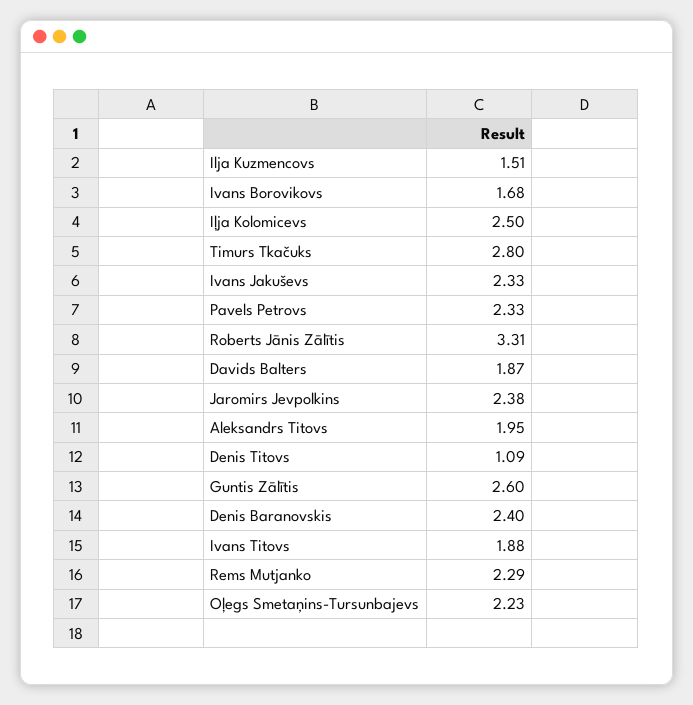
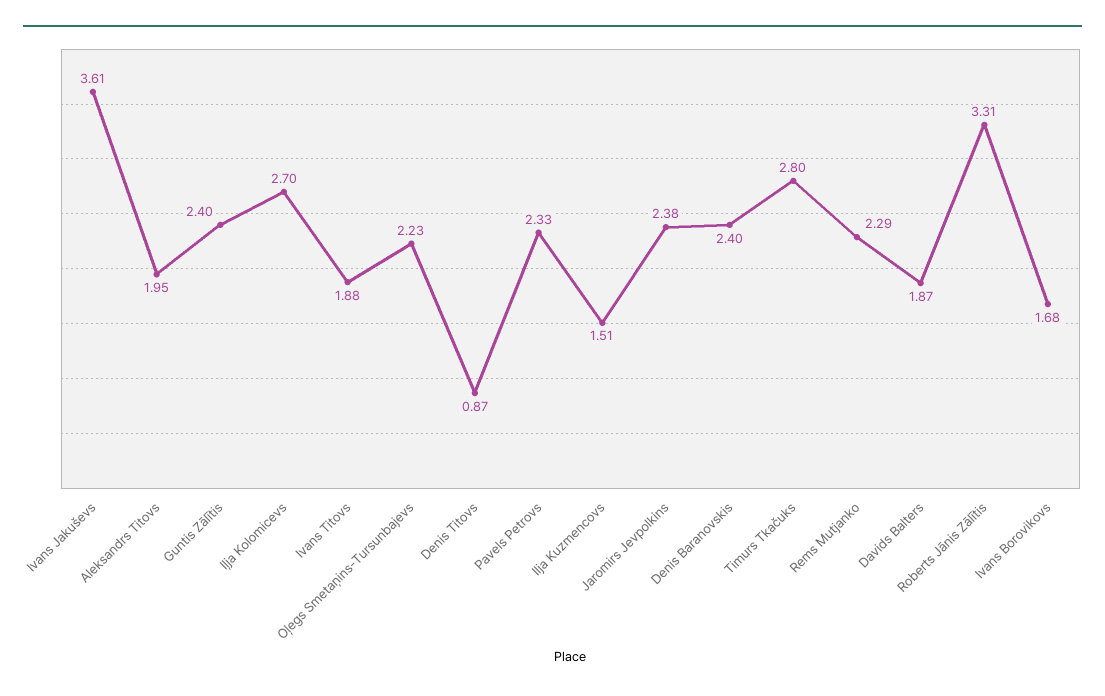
Iļja Kolomicevs: 2.5 -> 2.7
Ivans Jakuševs: 2.33 -> 3.61
Denis Titovs: 1.09 -> 0.87
Guntis Zālītis: 2.6 -> 2.4

